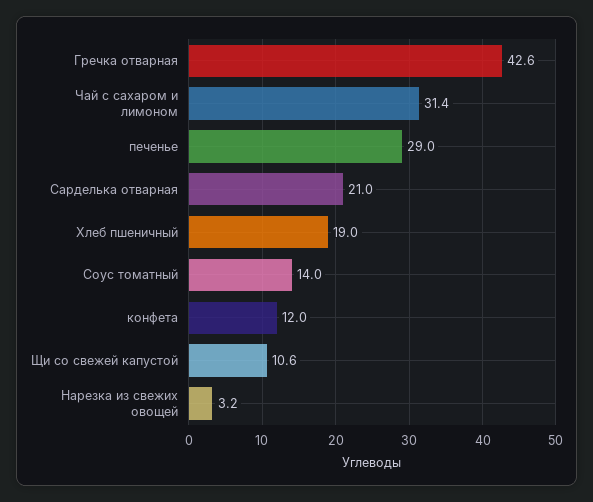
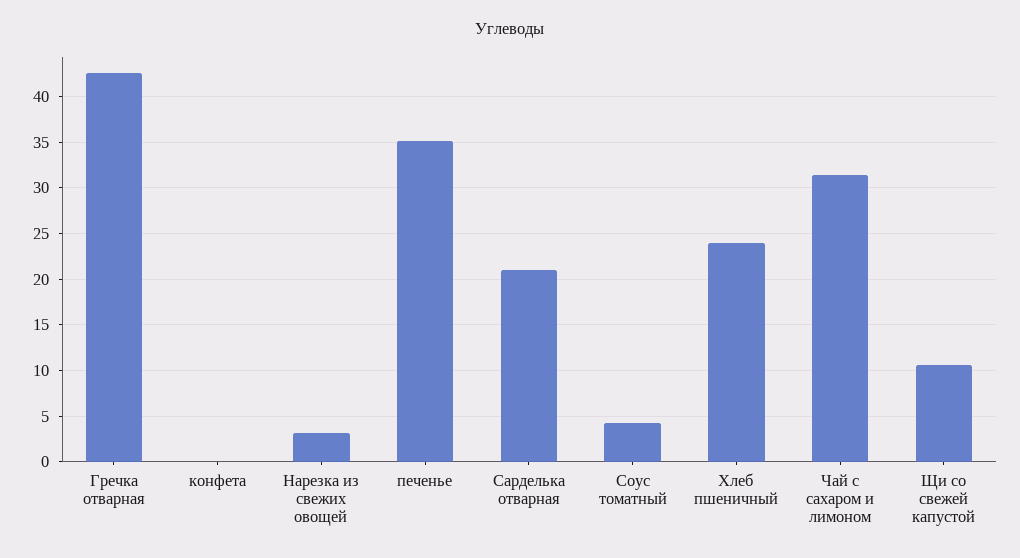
печенье: 29 -> 35
Хлеб пшеничный: 19 -> 24
Соус томатный: 14 -> 4
конфета: 12 -> 0

